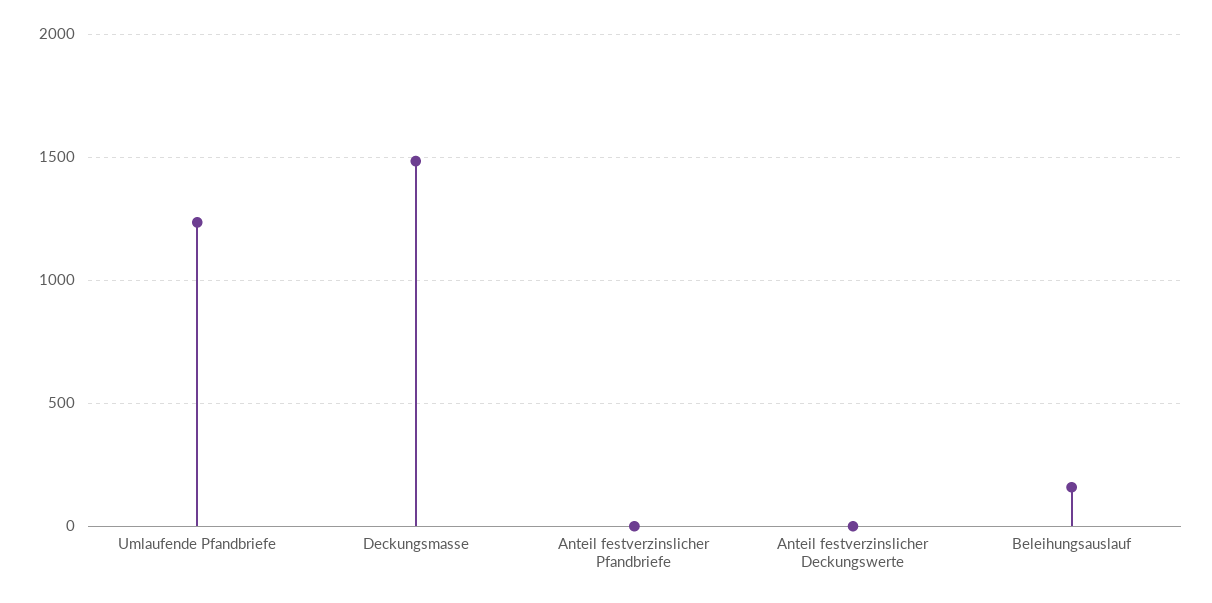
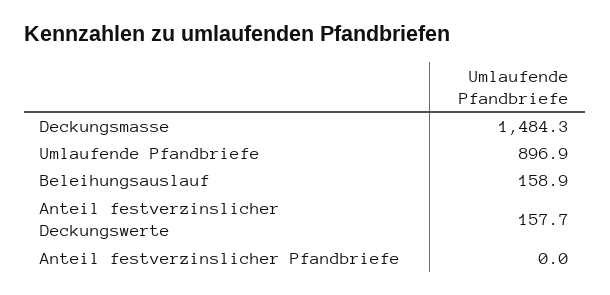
Umlaufende Pfandbriefe: 1250 -> 896.9
Anteil festverzinslicher Deckungswerte: 0 -> 157.7

